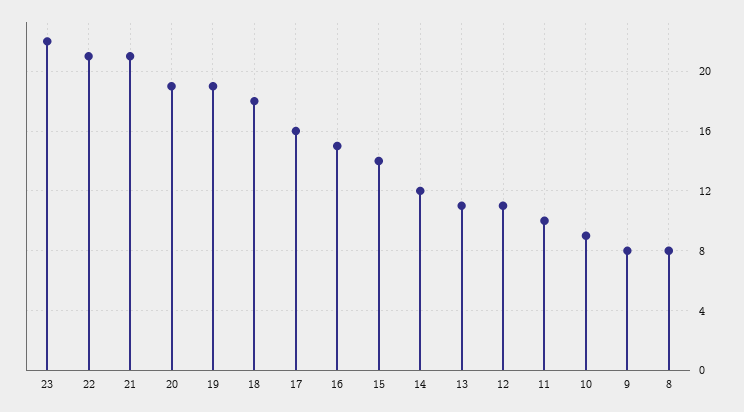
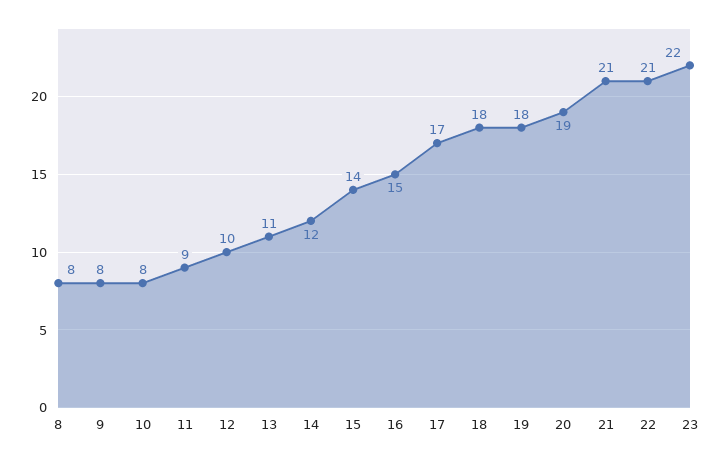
19: 19 -> 18
17: 16 -> 17
12: 11 -> 10
11: 10 -> 9
10: 9 -> 8

